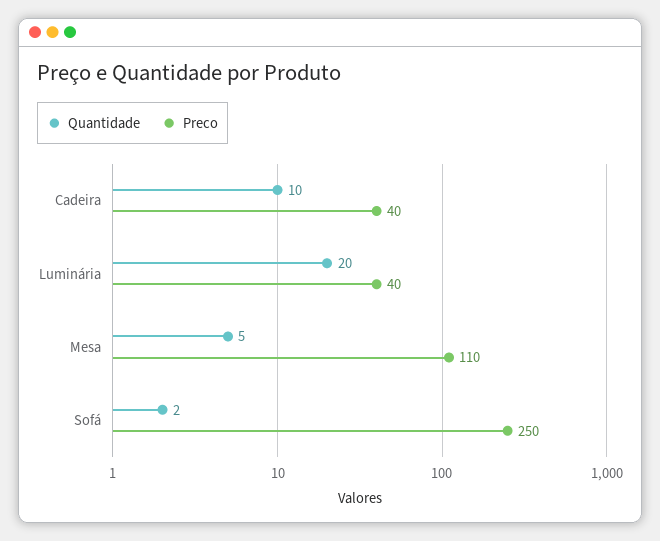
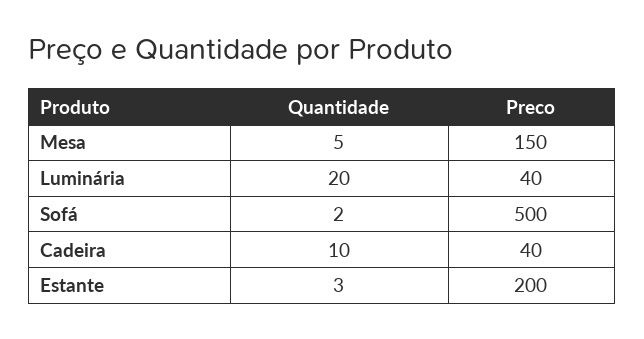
Preco, Mesa: 110 -> 150
Preco, Sofá: 250 -> 500
Quantidade, Estante: none -> 3
Preco, Estante: none -> 200

